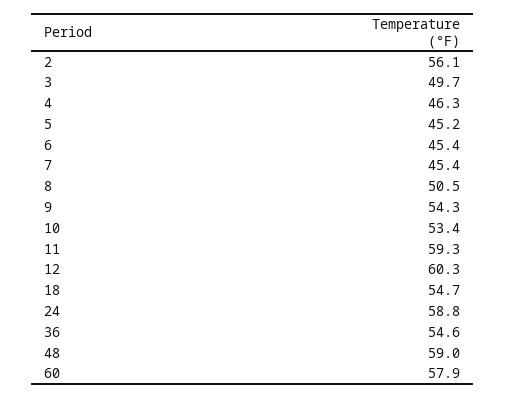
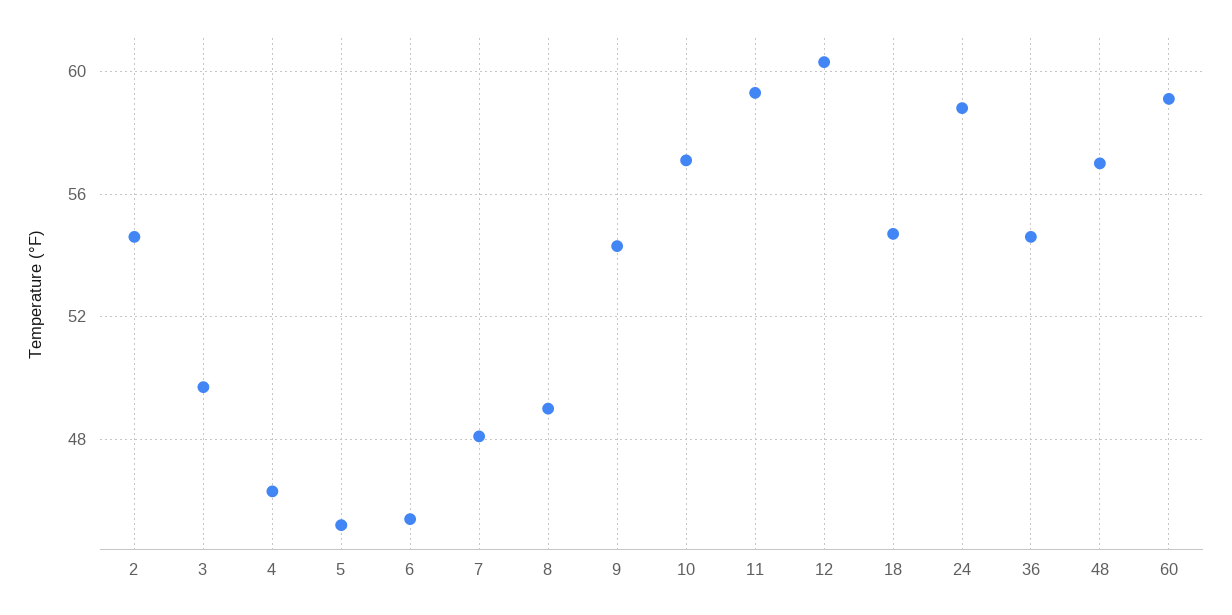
2: 56.1 -> 54.5
7: 45.4 -> 48
8: 50.5 -> 49
10: 53.4 -> 57
48: 59 -> 57
60: 57.9 -> 59

